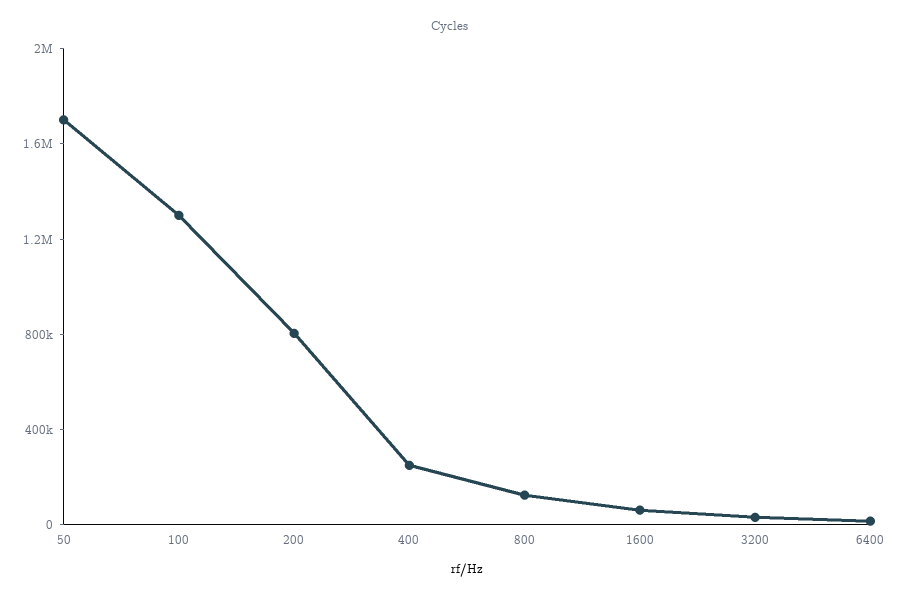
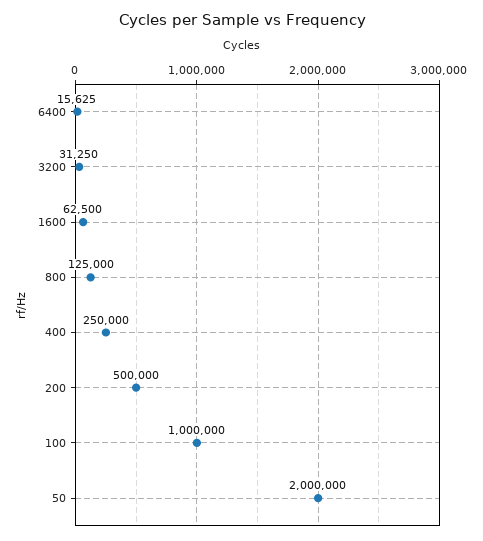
50: 1700000 -> 2000000
100: 1300000 -> 1000000
200: 800000 -> 500000

